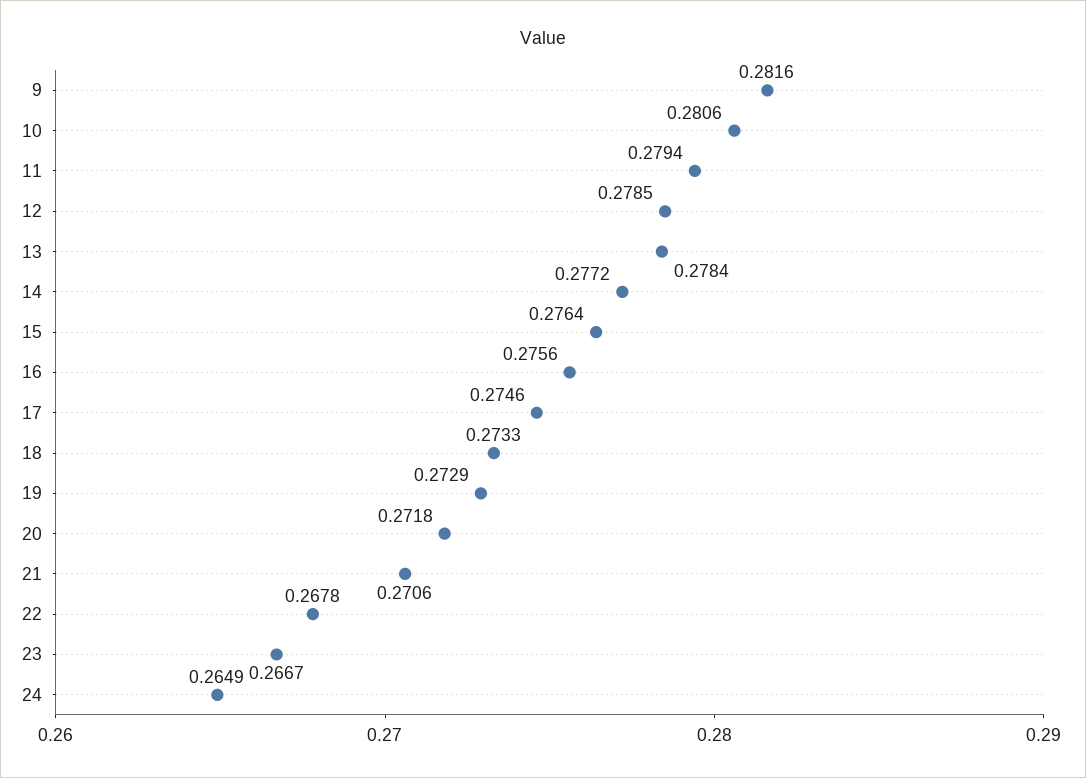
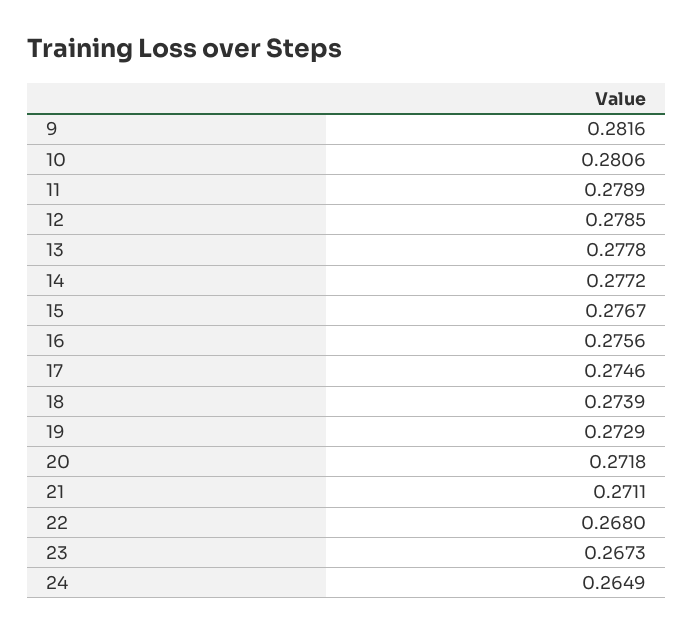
11: 0.2794 -> 0.2789
13: 0.2784 -> 0.2778
15: 0.2764 -> 0.2767
18: 0.2733 -> 0.2739
21: 0.2706 -> 0.2711
22: 0.2678 -> 0.268
23: 0.2667 -> 0.2673

